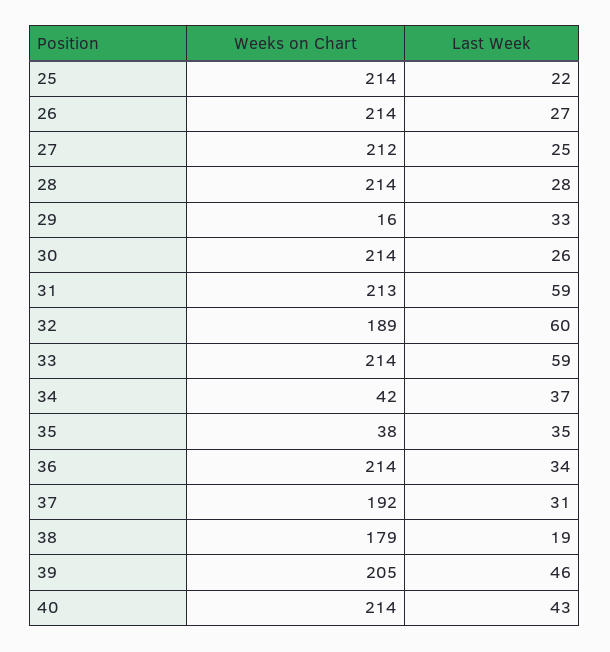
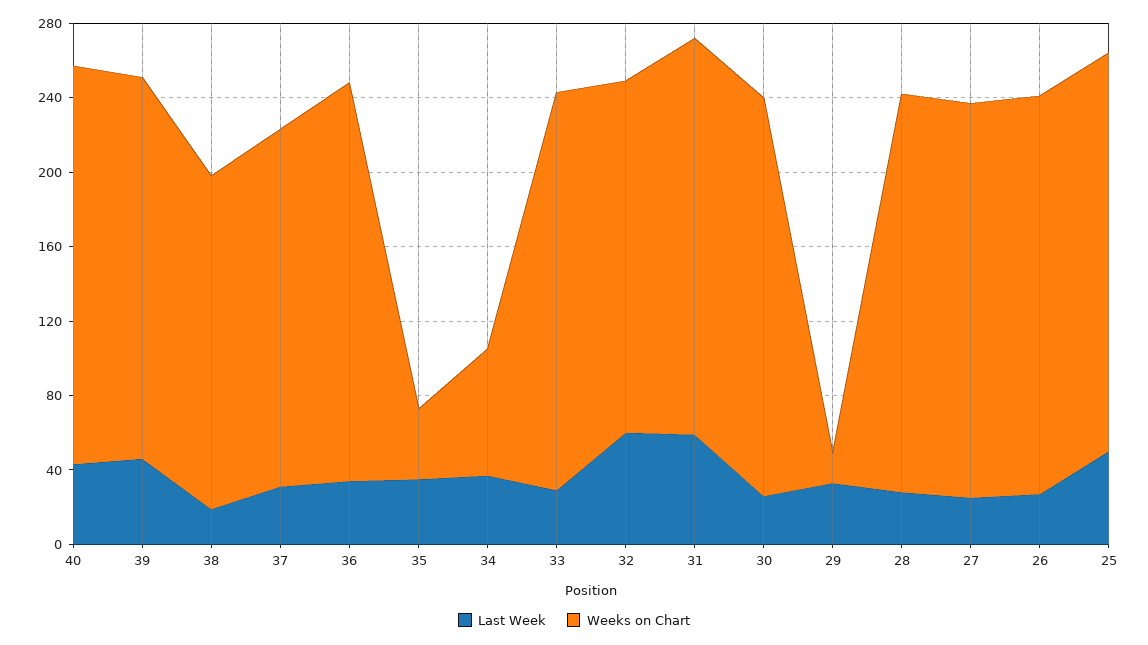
Last Week, 25: 22 -> 50
Last Week, 33: 59 -> 30
Weeks on Chart, 34: 42 -> 70

